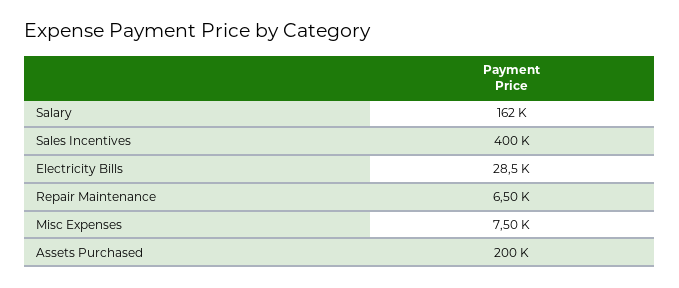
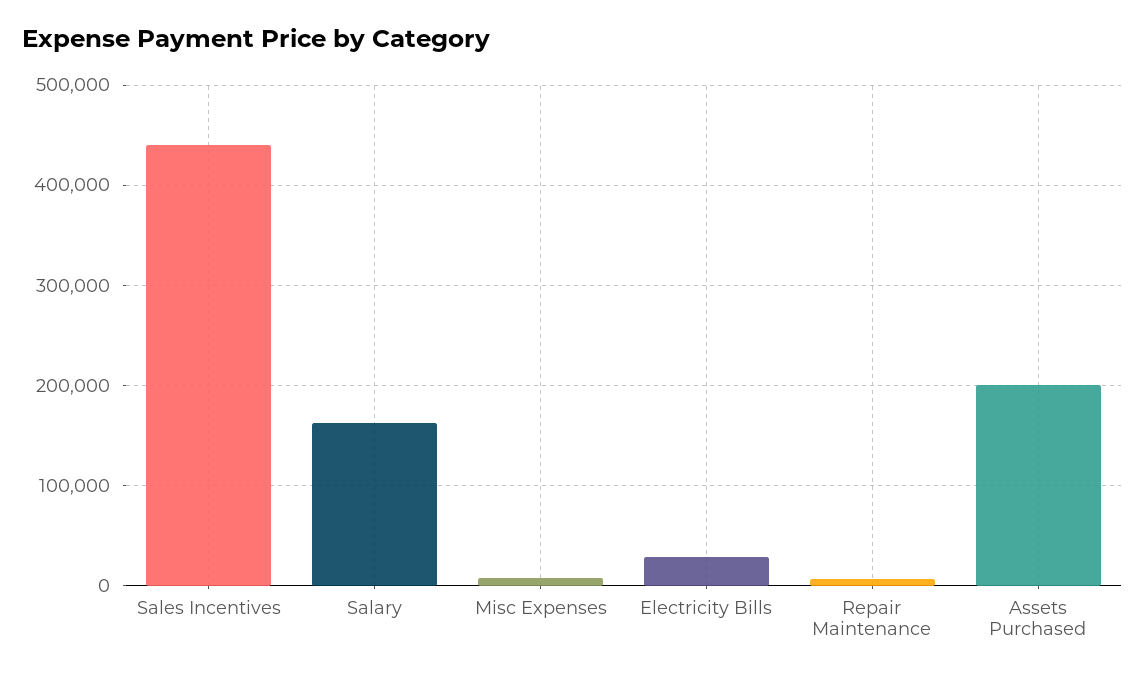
Sales Incentives: 400000 -> 440000

